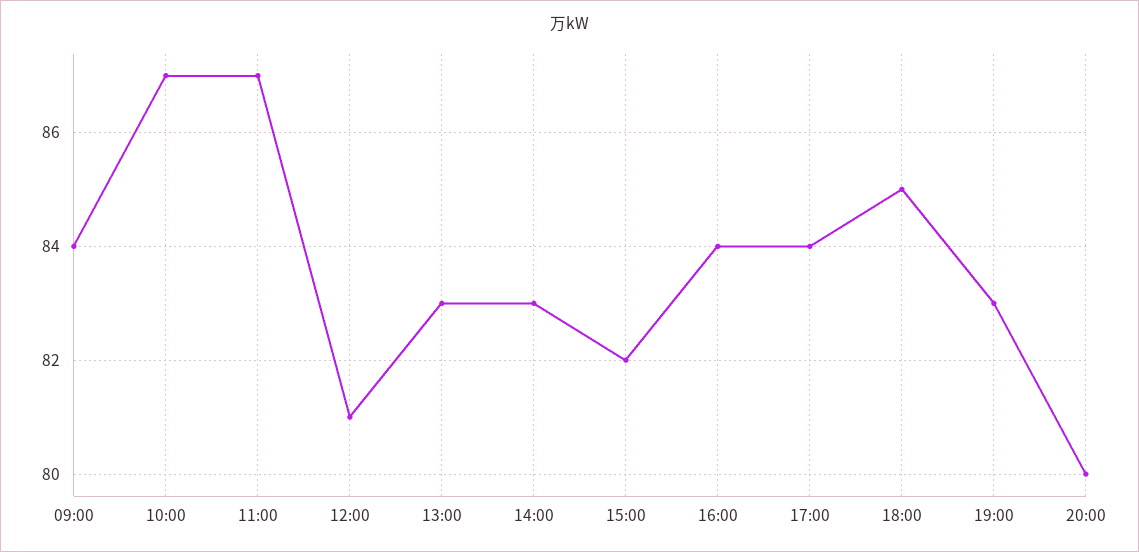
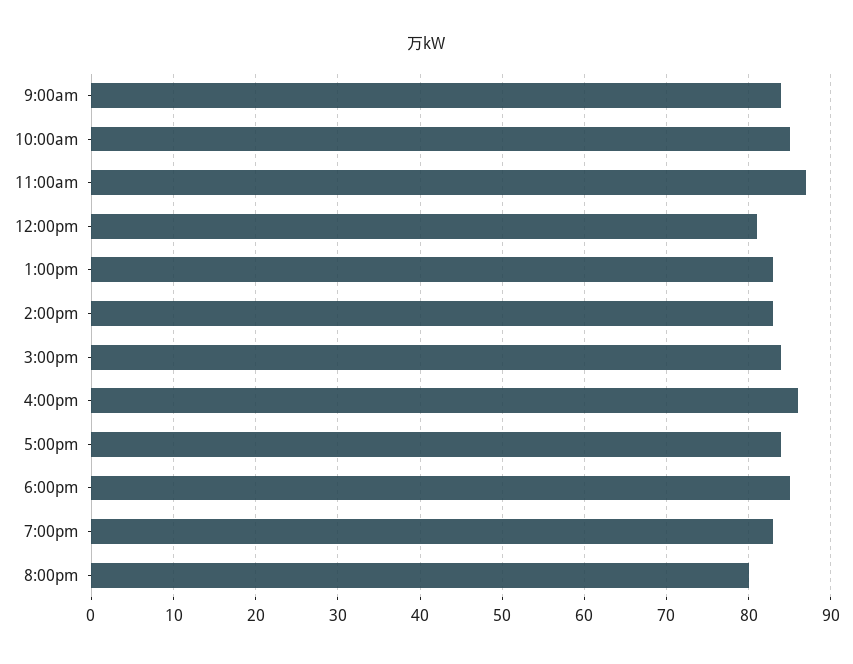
10:00: 87 -> 85
15:00: 82 -> 84
16:00: 84 -> 86

